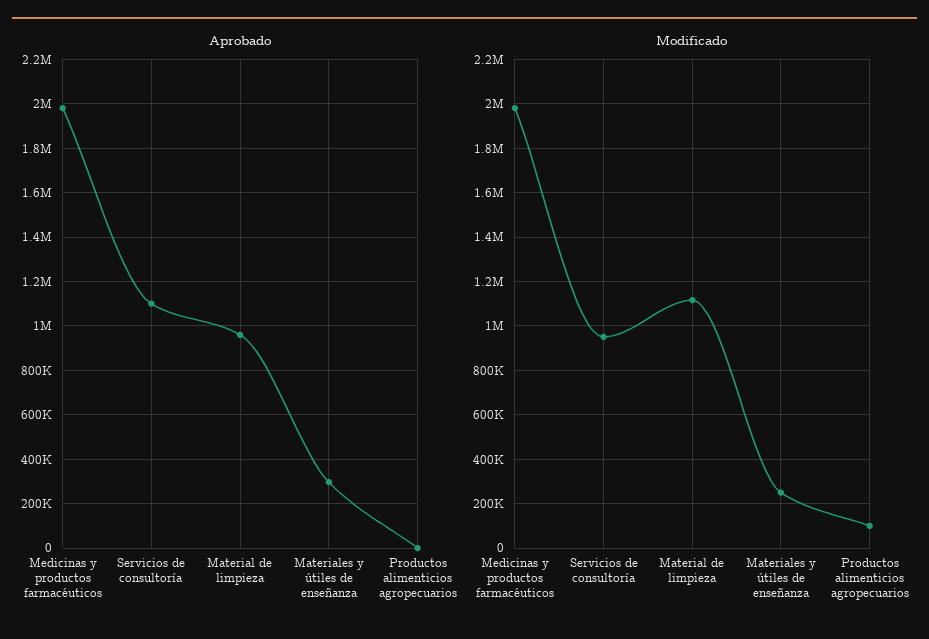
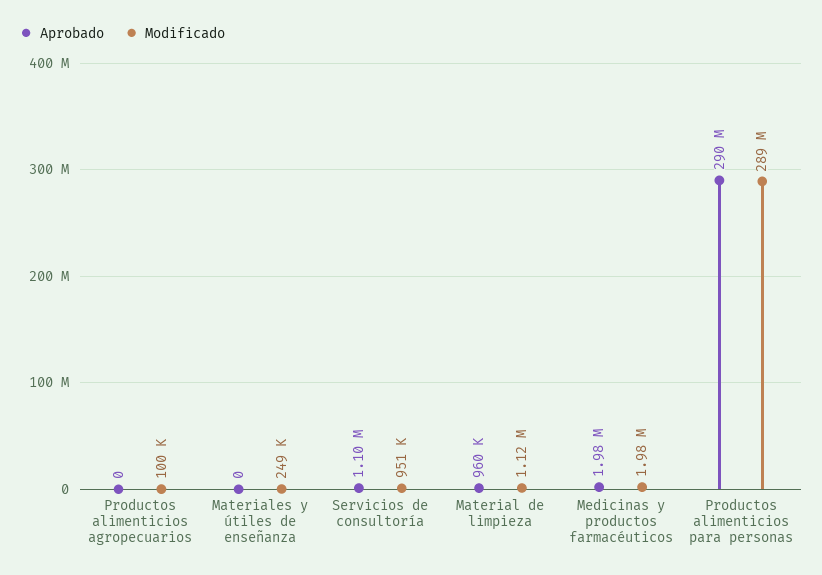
Aprobado, Materiales y útiles de enseñanza: 300000 -> 0
Aprobado, Productos alimenticios para personas: none -> 290000000
Modificado, Productos alimenticios para personas: none -> 289000000

